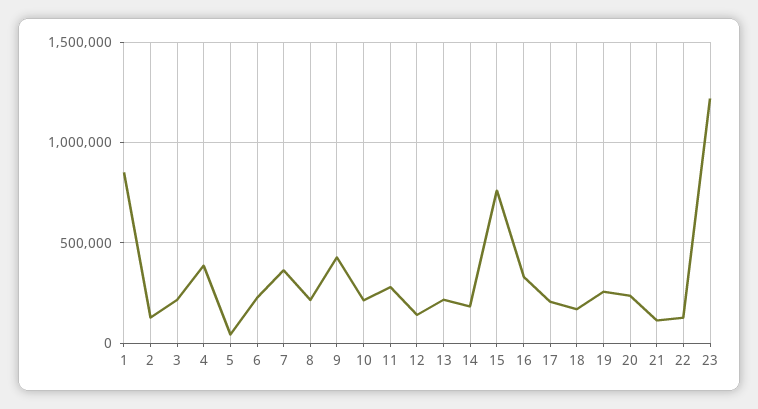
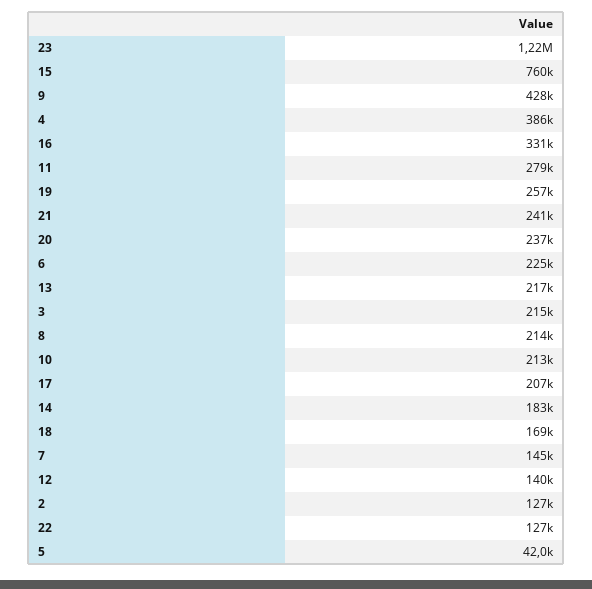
1: 850000 -> none
7: 350000 -> 145000
21: 100000 -> 241000

